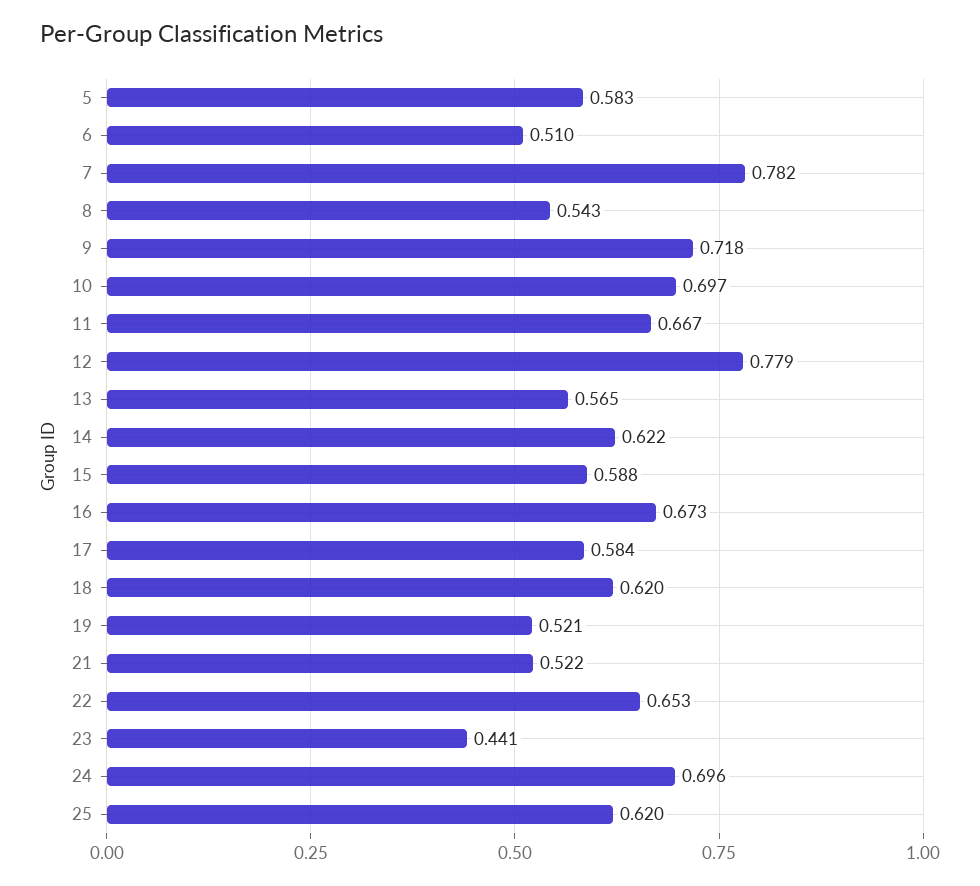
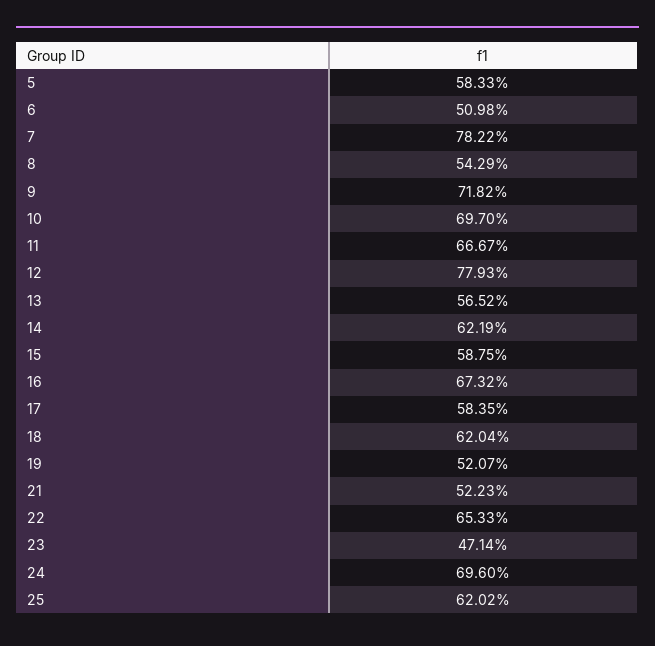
23: 0.441 -> 0.4714

